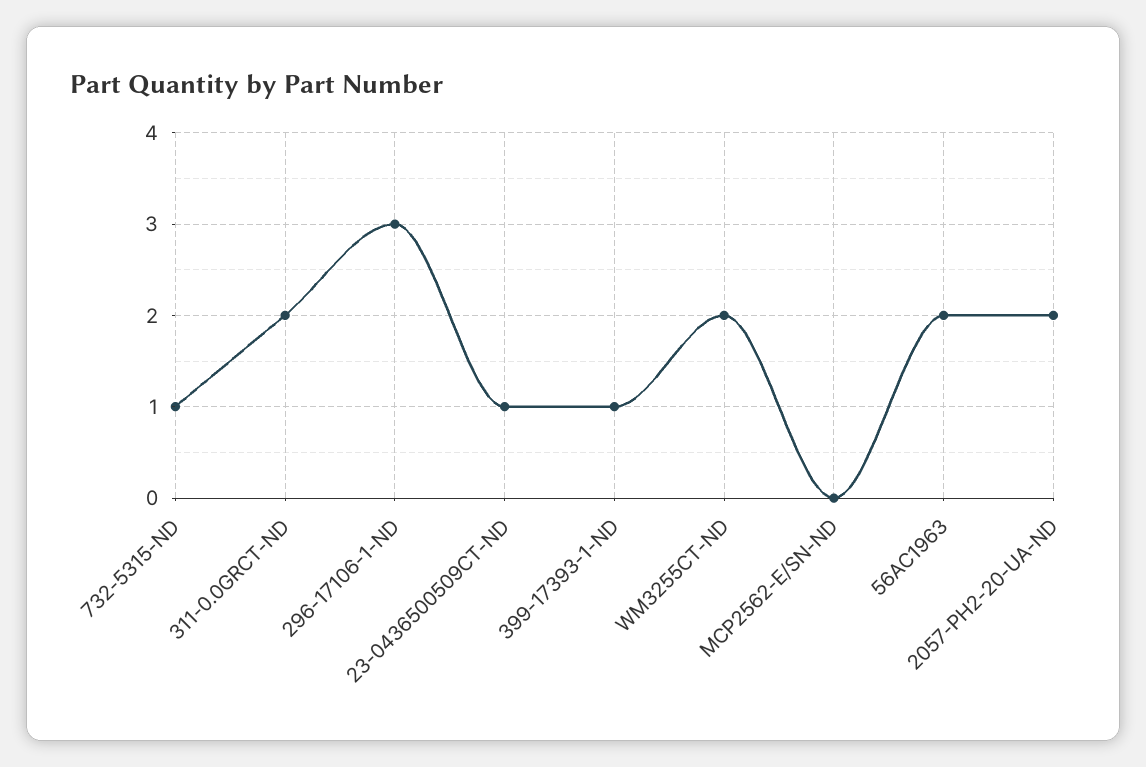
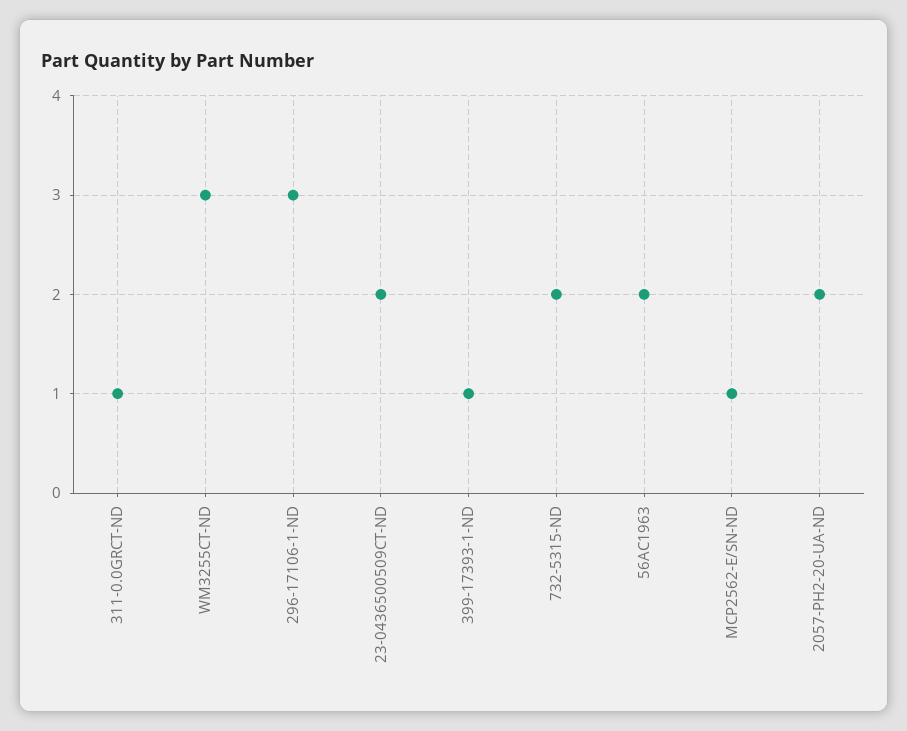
732-5315-ND: 1 -> 2
311-0.0GRCT-ND: 2 -> 1
23-0436500509CT-ND: 1 -> 2
WM3255CT-ND: 2 -> 3
MCP2562-E/SN-ND: 0 -> 1

